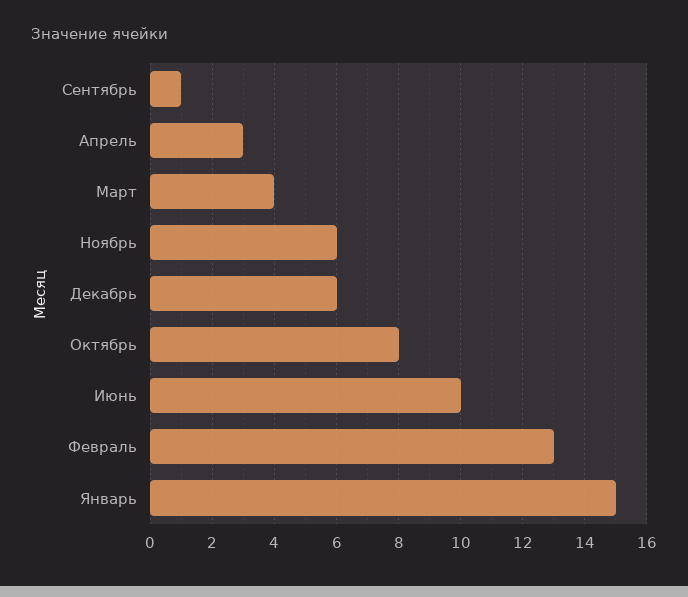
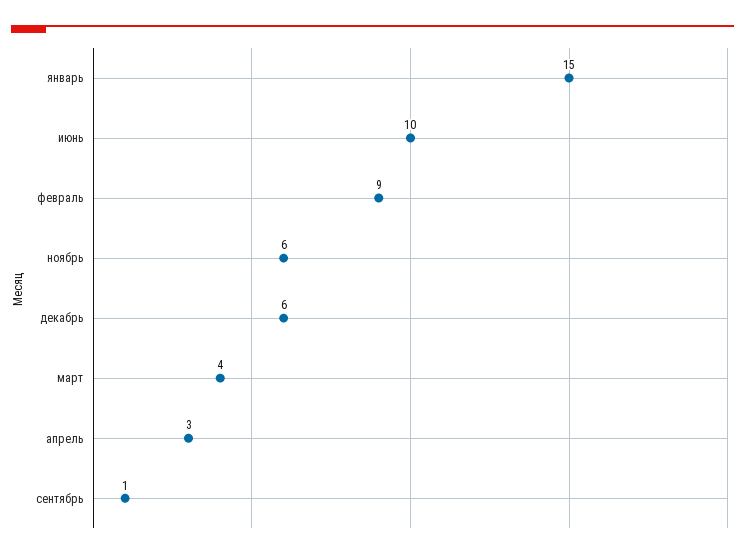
Октябрь: 8 -> none
Февраль: 13 -> 9

